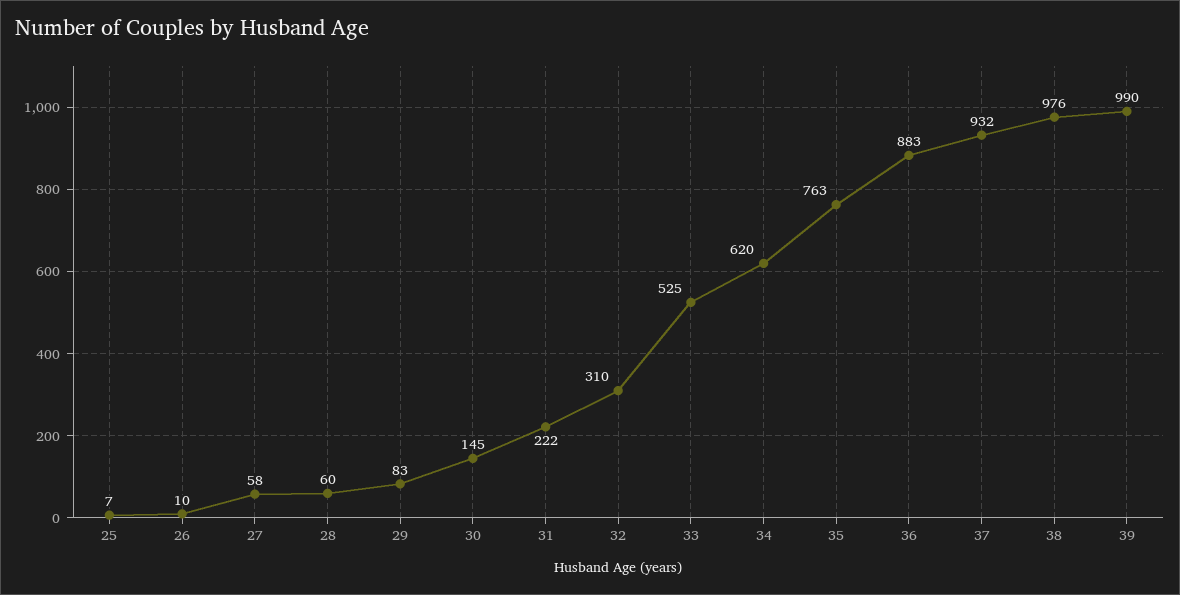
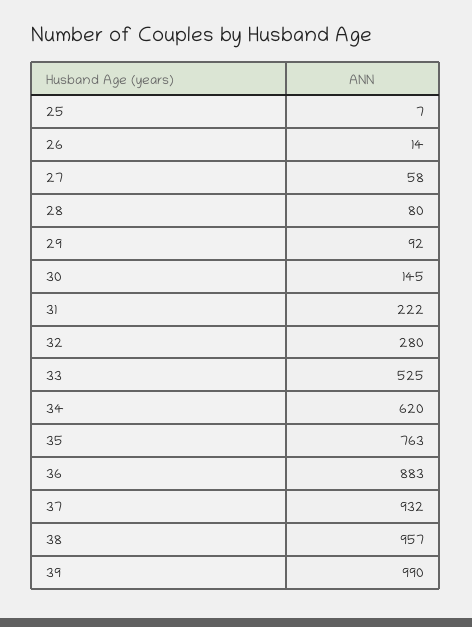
26: 10 -> 14
28: 60 -> 80
29: 83 -> 92
32: 310 -> 280
38: 976 -> 957

